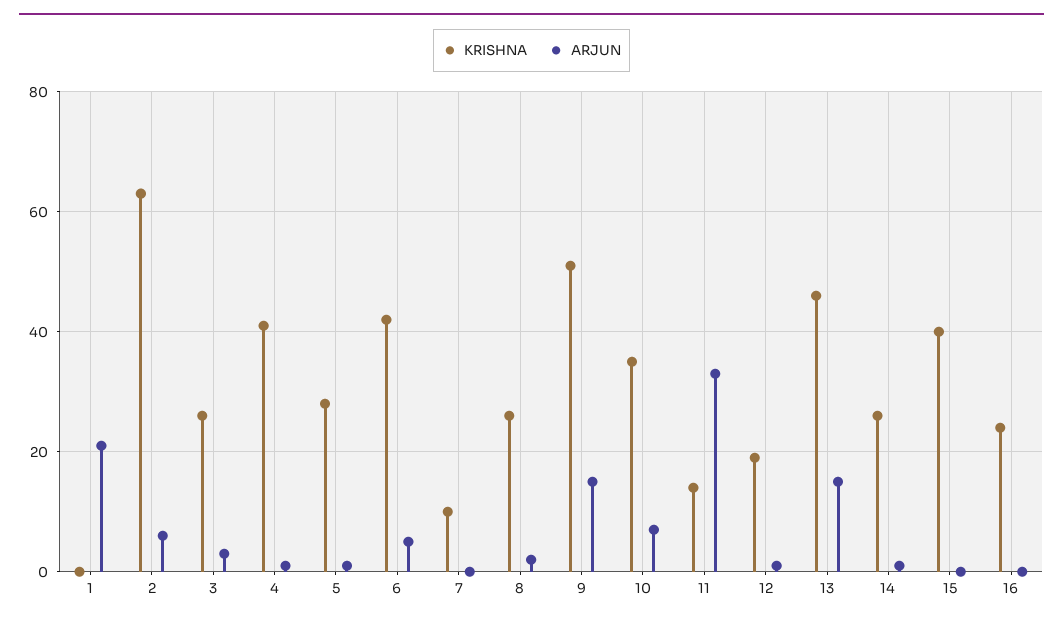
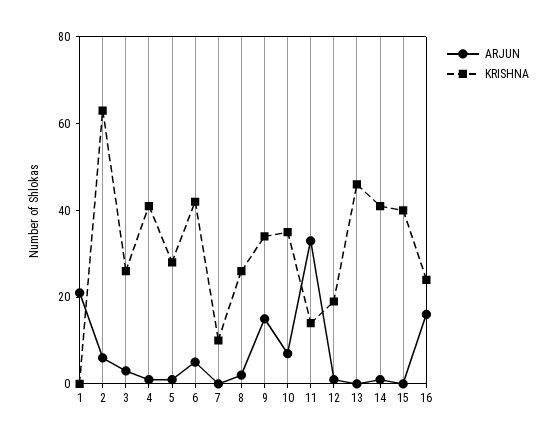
KRISHNA, 9: 50 -> 35
ARJUN, 13: 15 -> 0
KRISHNA, 14: 25 -> 40
ARJUN, 16: 0 -> 15

